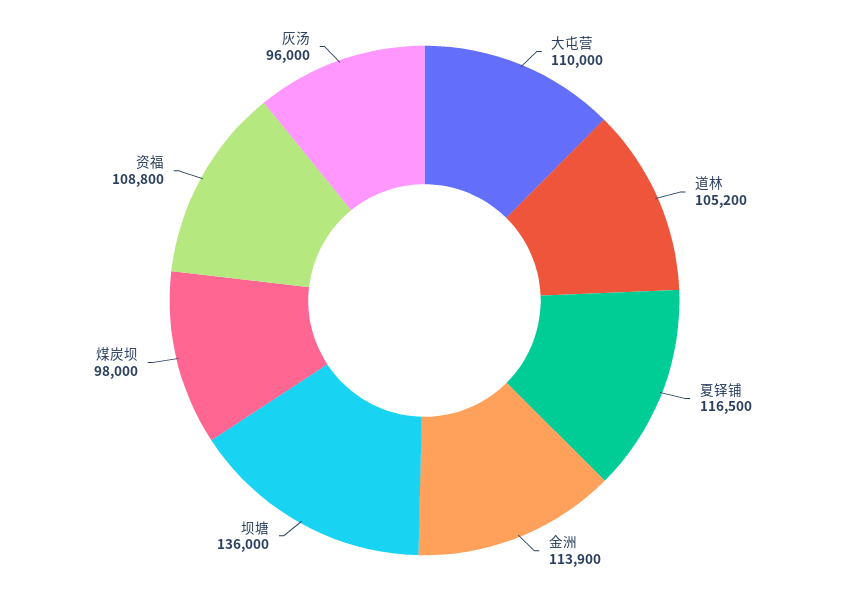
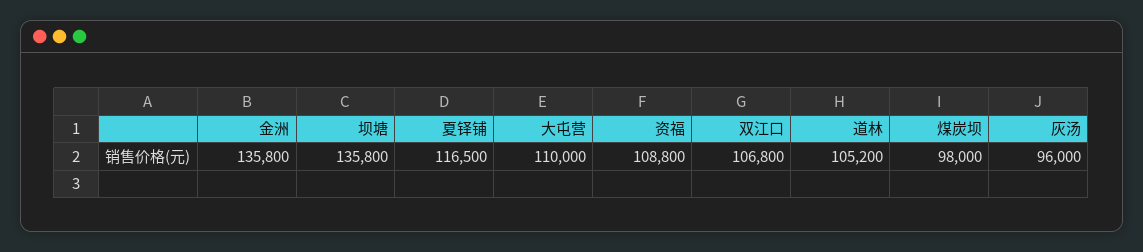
金洲: 113900 -> 135800
坝塘: 136000 -> 135800
双江口: none -> 106800

